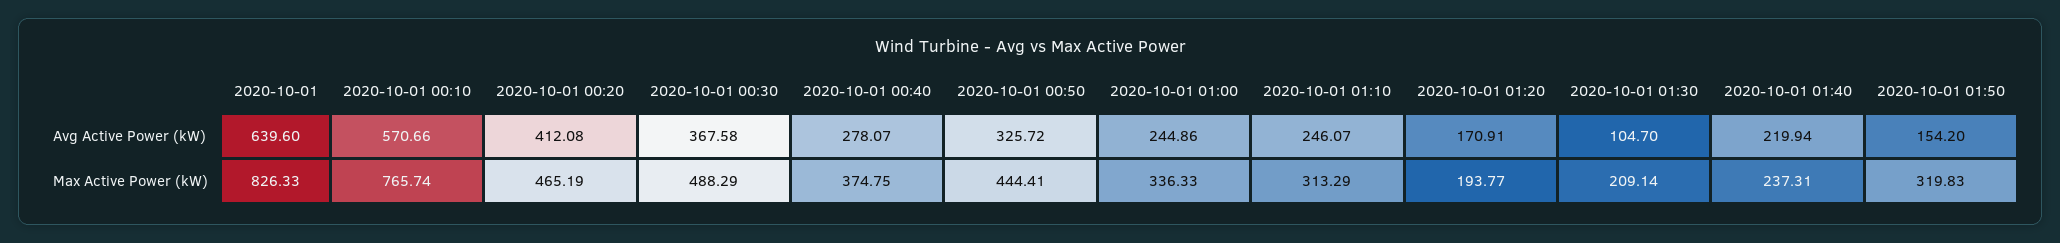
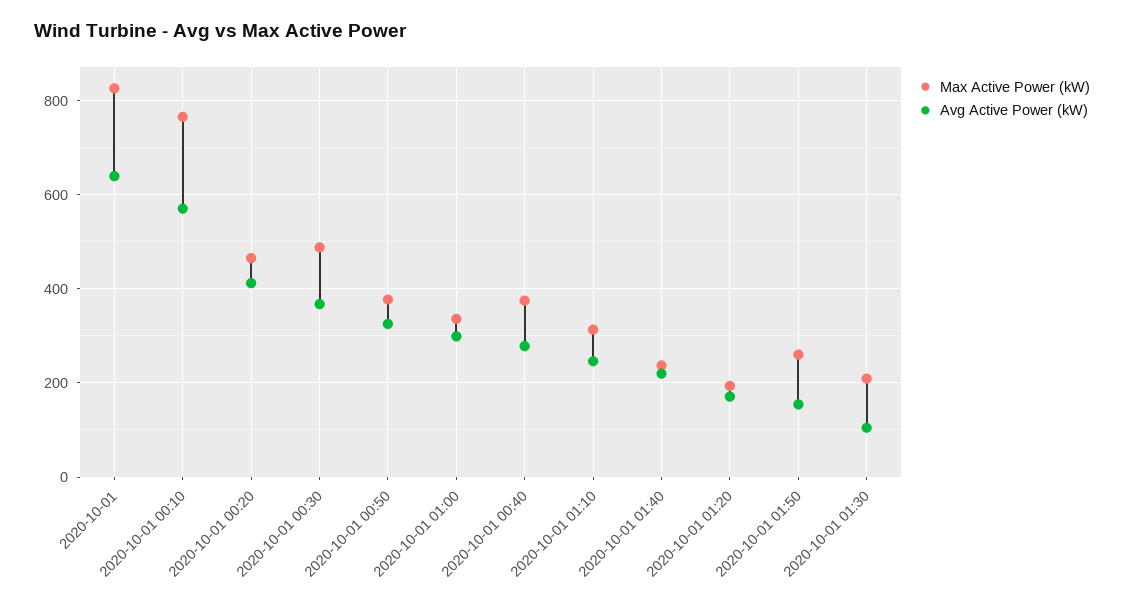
Avg Active Power (kW), 2020-10-01 01:00: 244.86 -> 300
Max Active Power (kW), 2020-10-01 00:50: 444.41 -> 380
Max Active Power (kW), 2020-10-01 01:50: 319.83 -> 260

